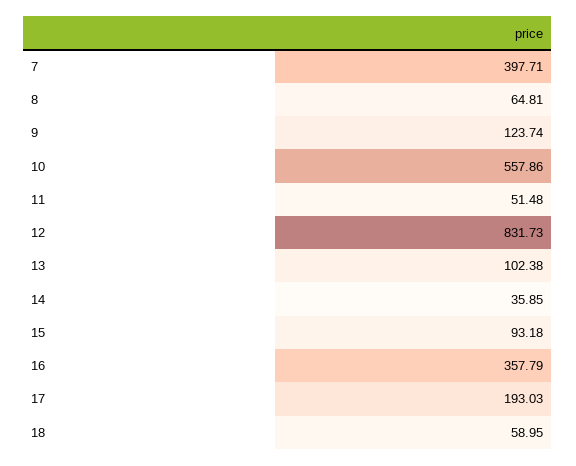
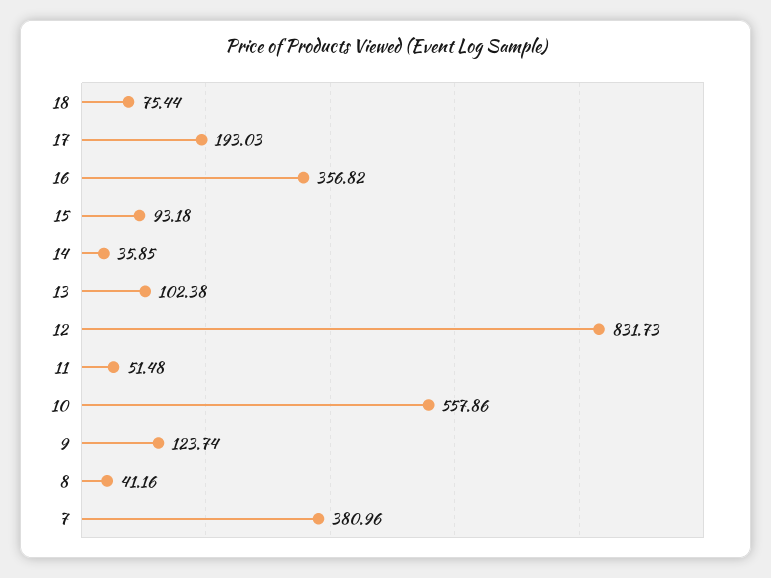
7: 397.71 -> 380.96
8: 64.81 -> 41.16
16: 357.79 -> 356.82
18: 58.95 -> 75.44

